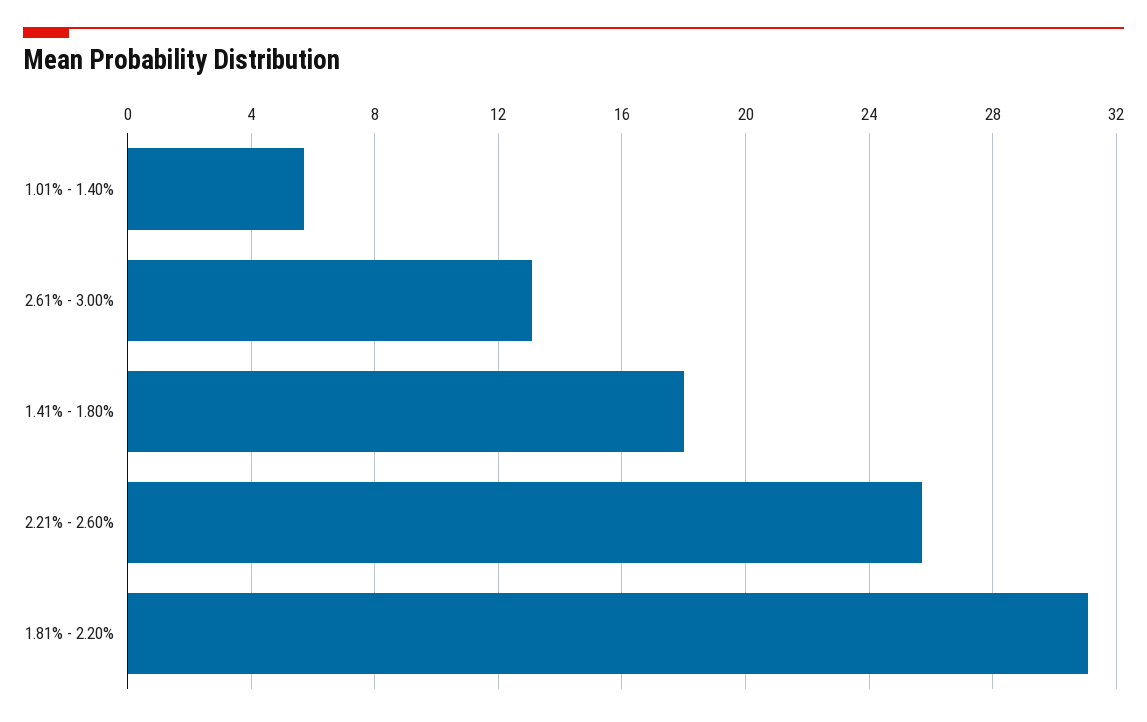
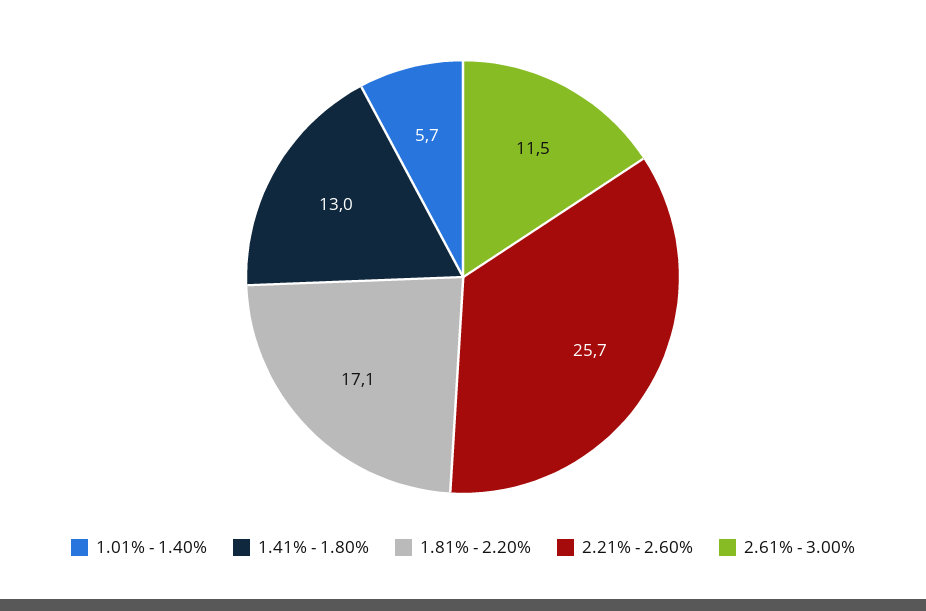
2.61% - 3.00%: 13 -> 11.5
1.41% - 1.80%: 18 -> 13
1.81% - 2.20%: 31 -> 17.1

